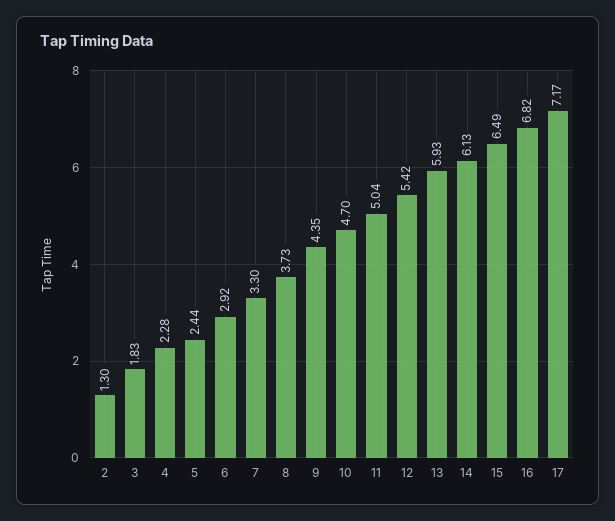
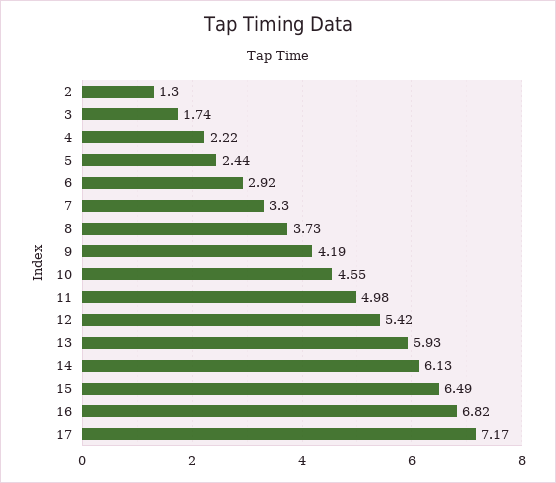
3: 1.83 -> 1.74
4: 2.28 -> 2.22
9: 4.35 -> 4.19
10: 4.7 -> 4.55
11: 5.04 -> 4.98

